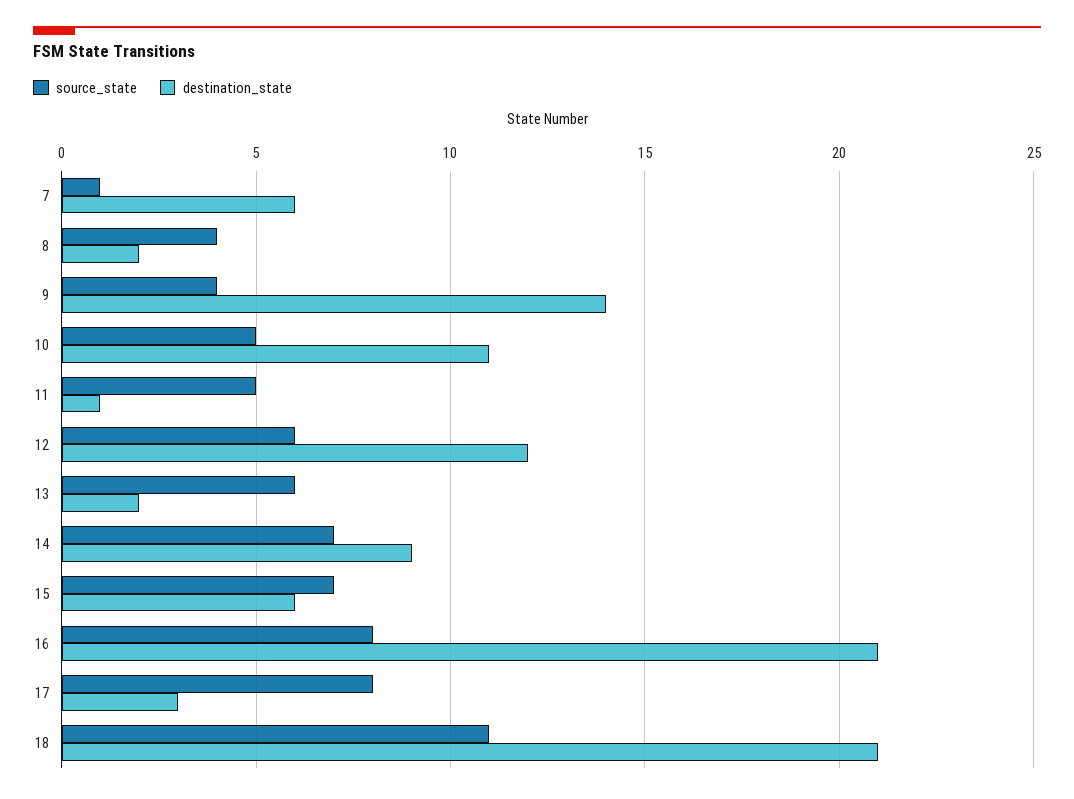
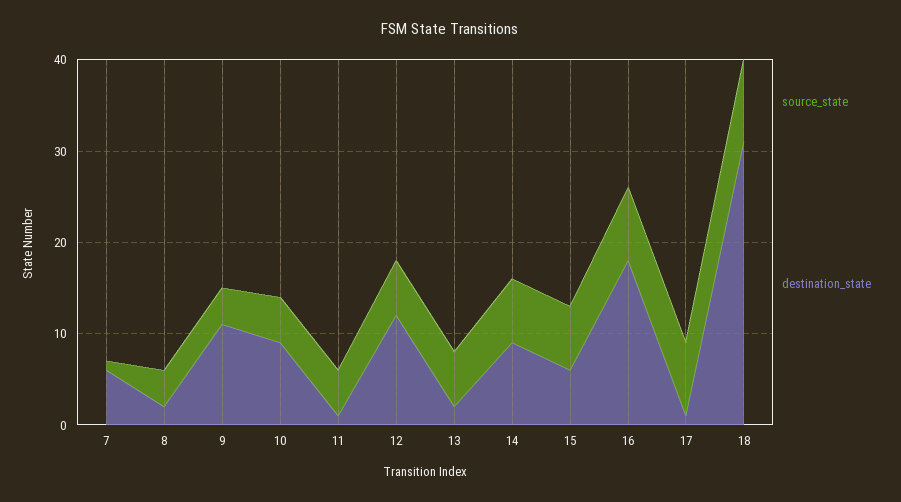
destination_state, 9: 14 -> 11
destination_state, 10: 11 -> 9
destination_state, 16: 21 -> 18
destination_state, 17: 3 -> 1
source_state, 18: 11 -> 9
destination_state, 18: 21 -> 31

